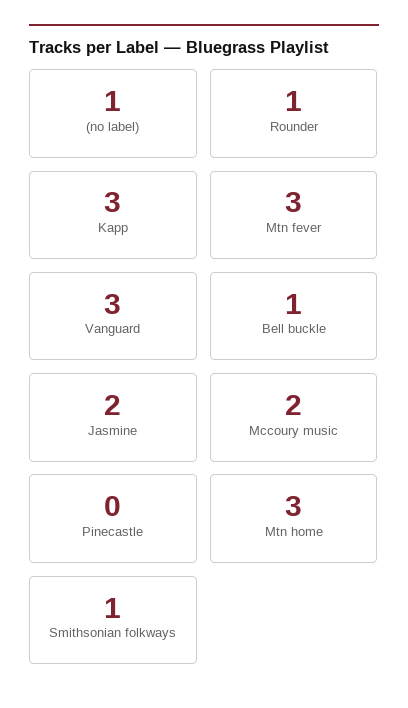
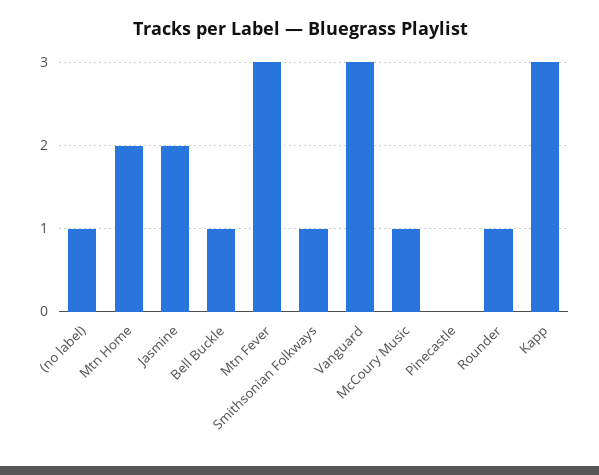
Mccoury music: 2 -> 1
Mtn home: 3 -> 2

